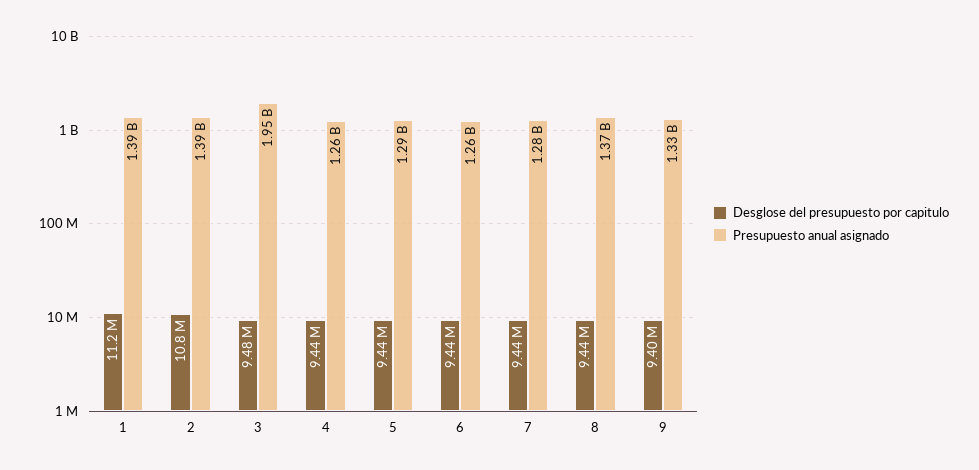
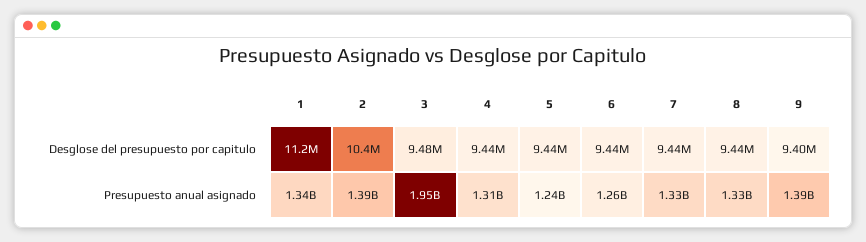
Presupuesto anual asignado, 1: 1390000000 -> 1340000000
Desglose del presupuesto por capitulo, 2: 10800000 -> 10400000
Presupuesto anual asignado, 4: 1260000000 -> 1310000000
Presupuesto anual asignado, 5: 1290000000 -> 1240000000
Presupuesto anual asignado, 7: 1280000000 -> 1330000000
Presupuesto anual asignado, 8: 1370000000 -> 1330000000
Presupuesto anual asignado, 9: 1330000000 -> 1390000000

